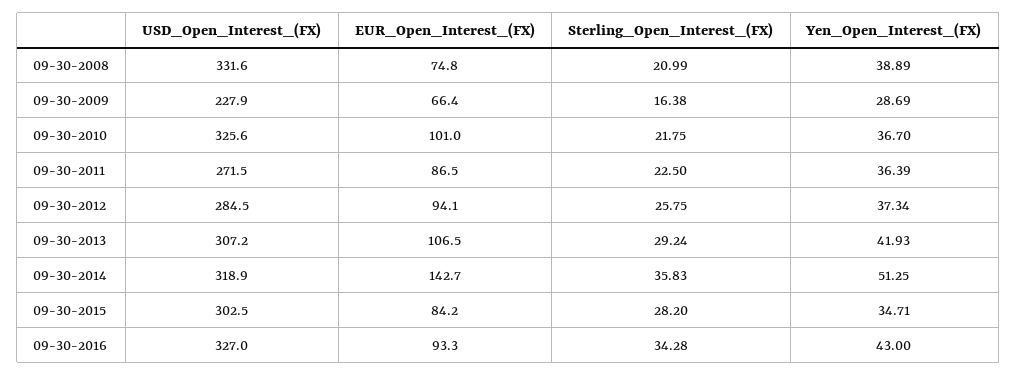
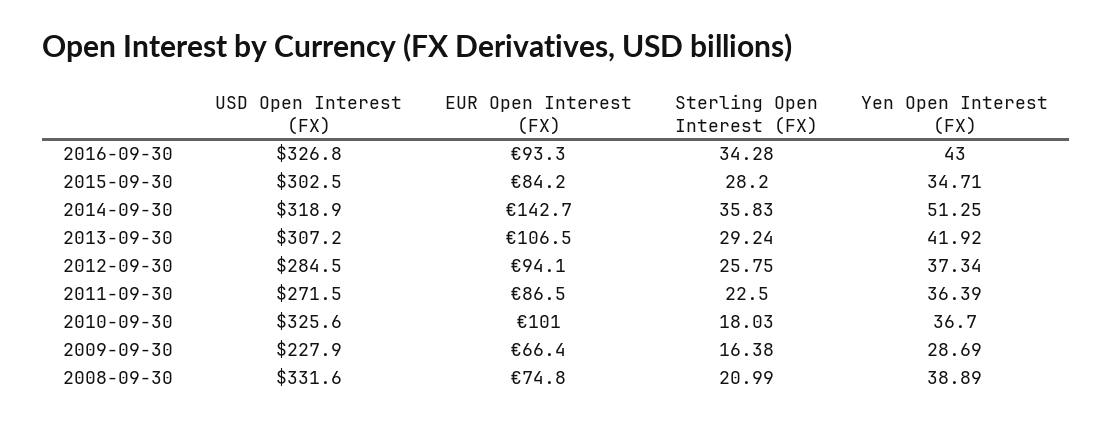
Sterling_Open_Interest_(FX), 09-30-2010: 21.75 -> 18.03
Yen_Open_Interest_(FX), 09-30-2013: 41.93 -> 41.92
USD_Open_Interest_(FX), 09-30-2016: 327 -> 326.8

